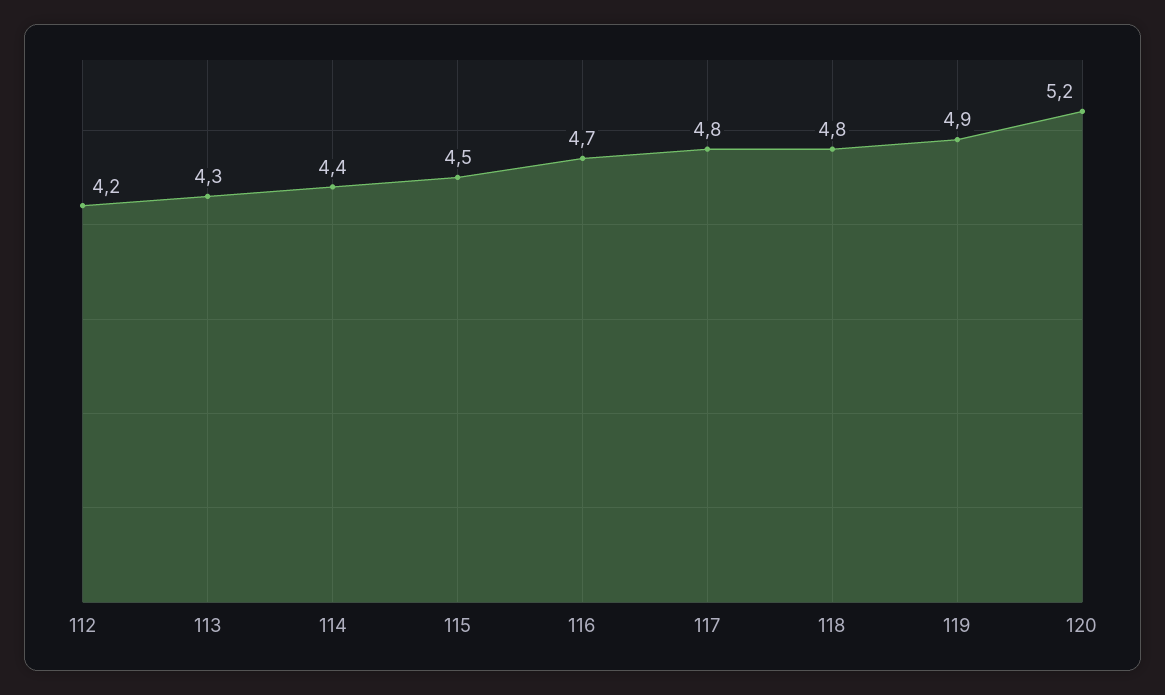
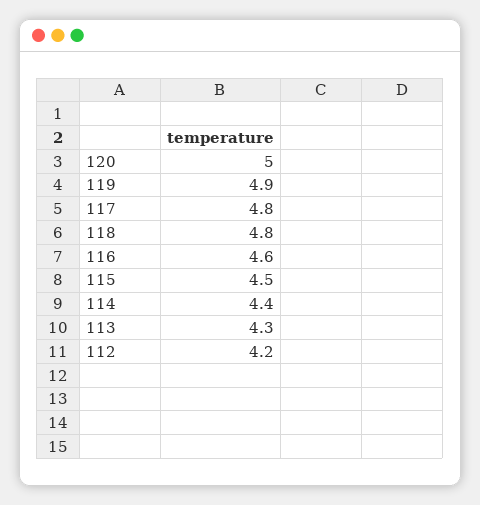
116: 4.7 -> 4.6
120: 5.2 -> 5

